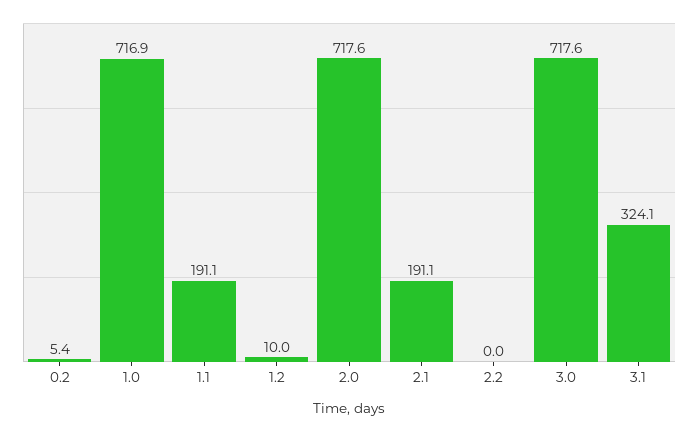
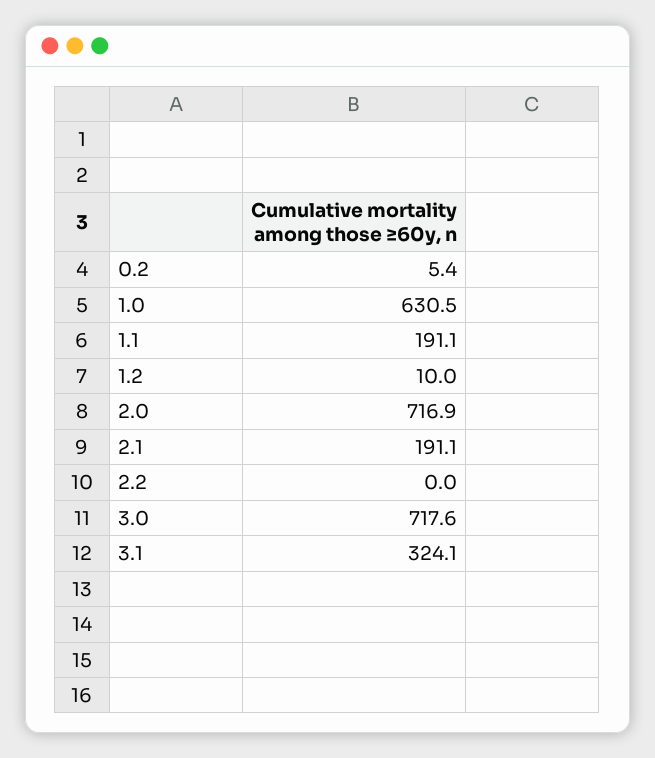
1.0: 716.9 -> 630.5
2.0: 717.6 -> 716.9

